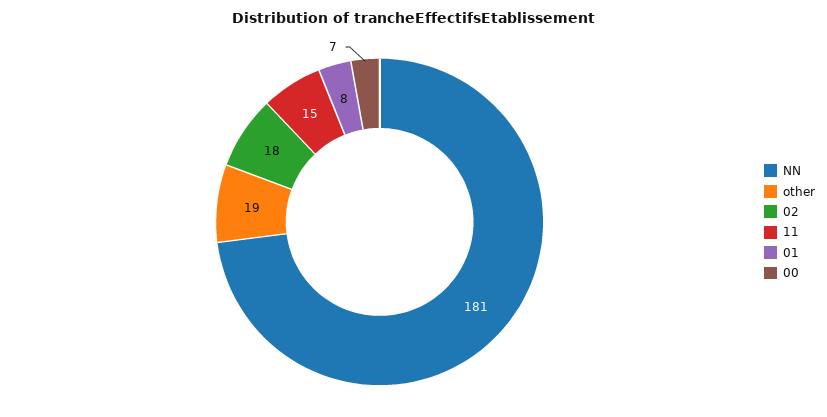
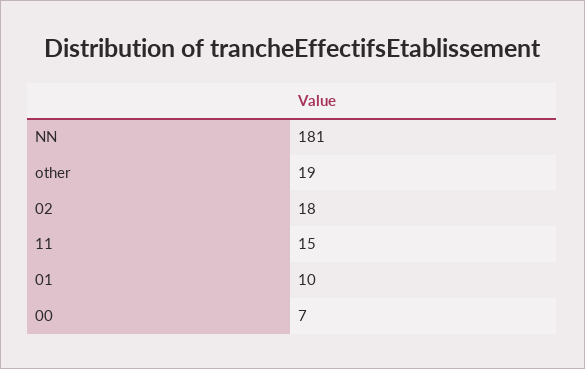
01: 8 -> 10

